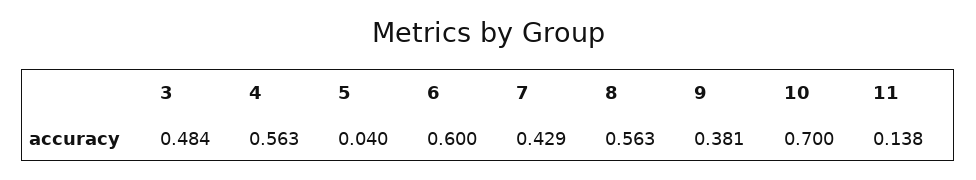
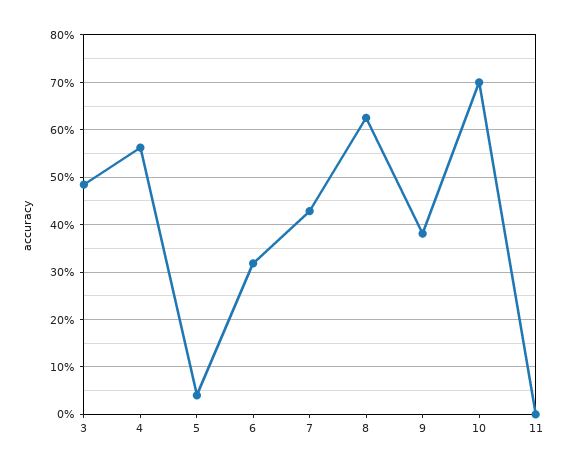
6: 0.6 -> 0.32
8: 0.563 -> 0.62
11: 0.138 -> 0

